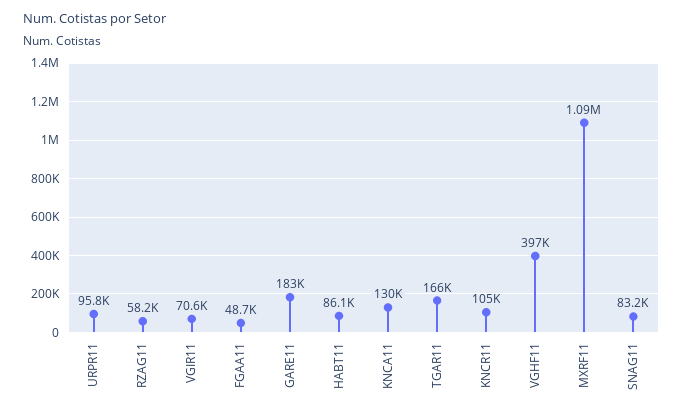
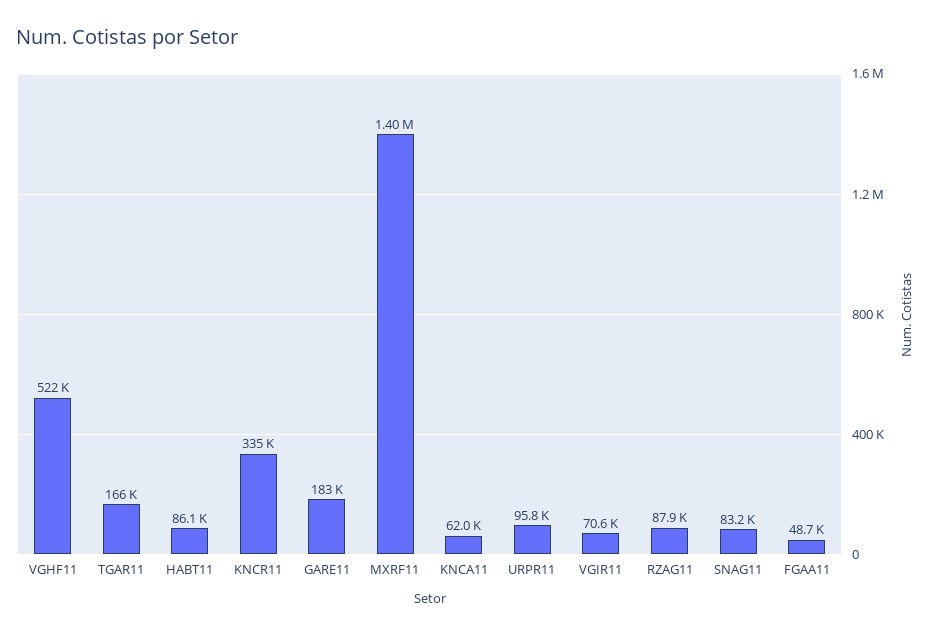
RZAG11: 58200 -> 87900
KNCA11: 130000 -> 62000
KNCR11: 105000 -> 335000
VGHF11: 397000 -> 522000
MXRF11: 1090000 -> 1400000

